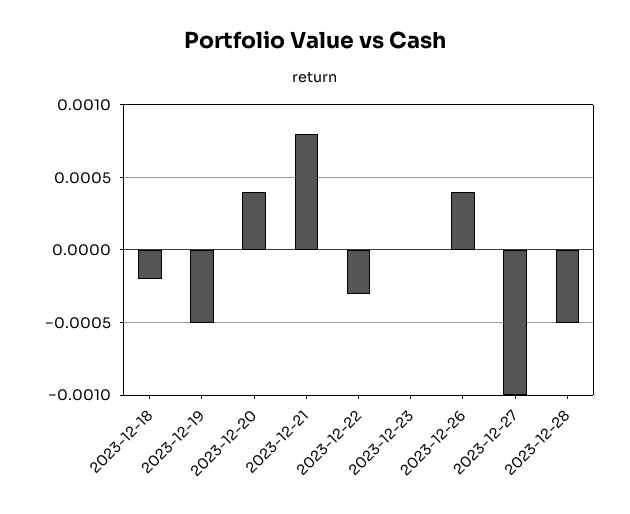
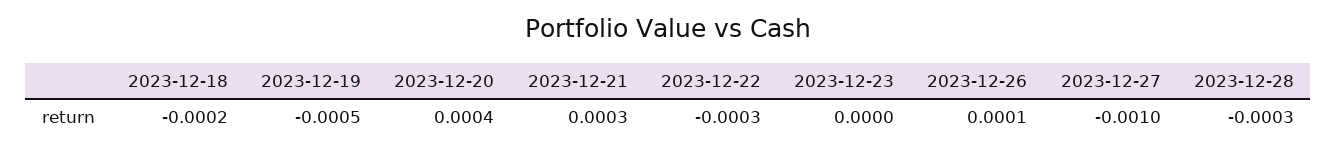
2023-12-21: 0.0008 -> 0.0003
2023-12-26: 0.0004 -> 0.0001
2023-12-28: -0.0005 -> -0.0003

